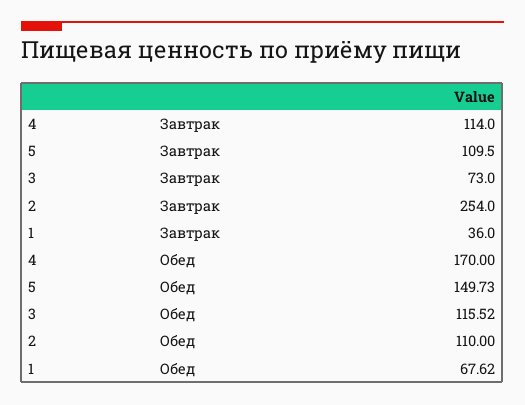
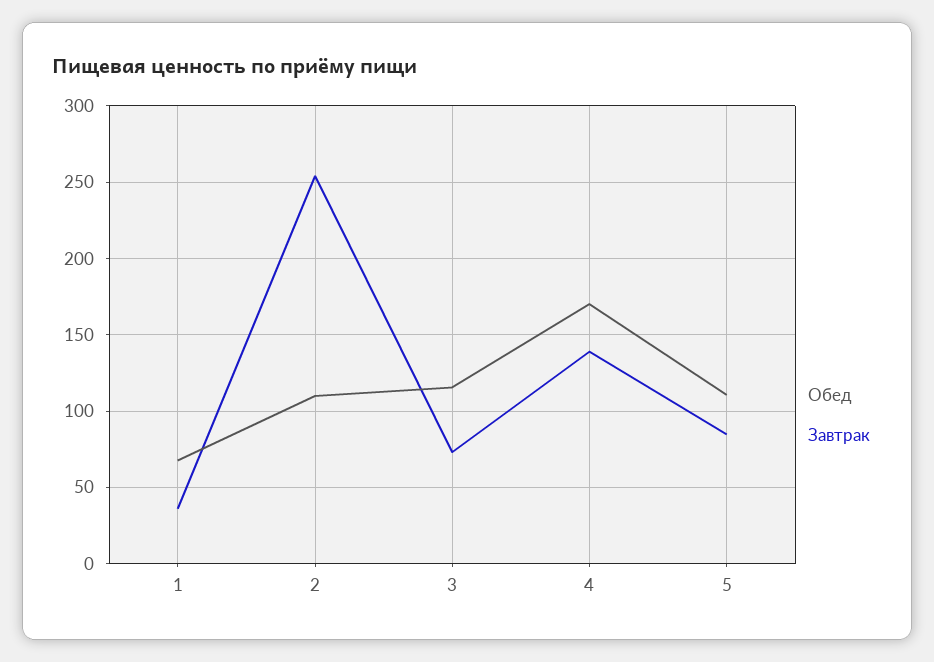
Завтрак, 4: 114 -> 140
Завтрак, 5: 109.5 -> 85
Обед, 5: 149.73 -> 110

